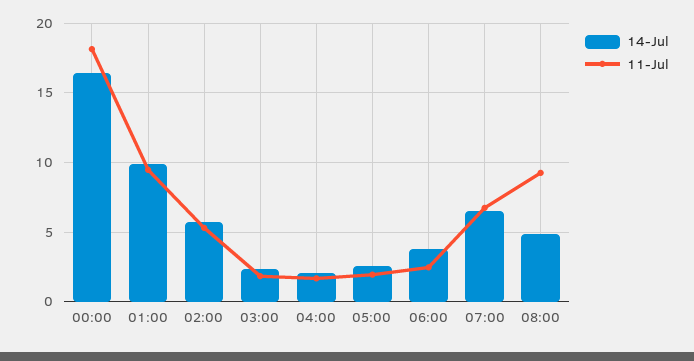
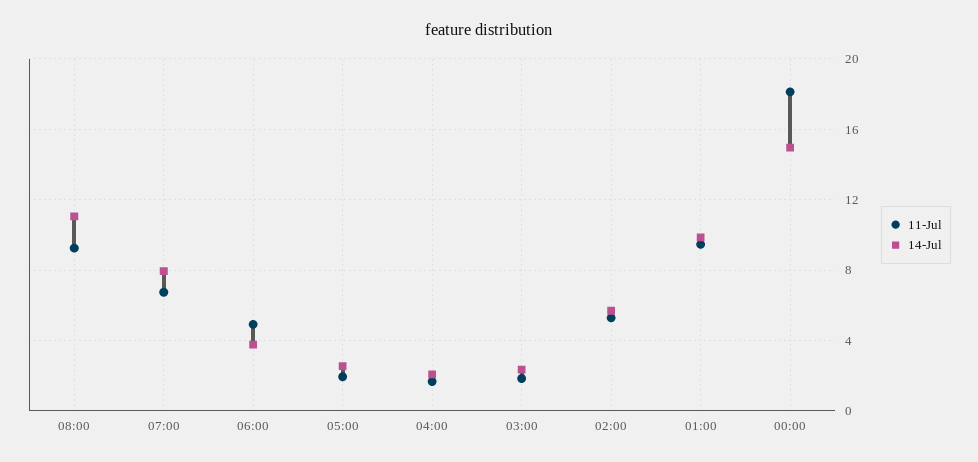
14-Jul, 00:00: 16.5 -> 15
11-Jul, 06:00: 2.5 -> 5
14-Jul, 07:00: 6.5 -> 8
14-Jul, 08:00: 5 -> 11

